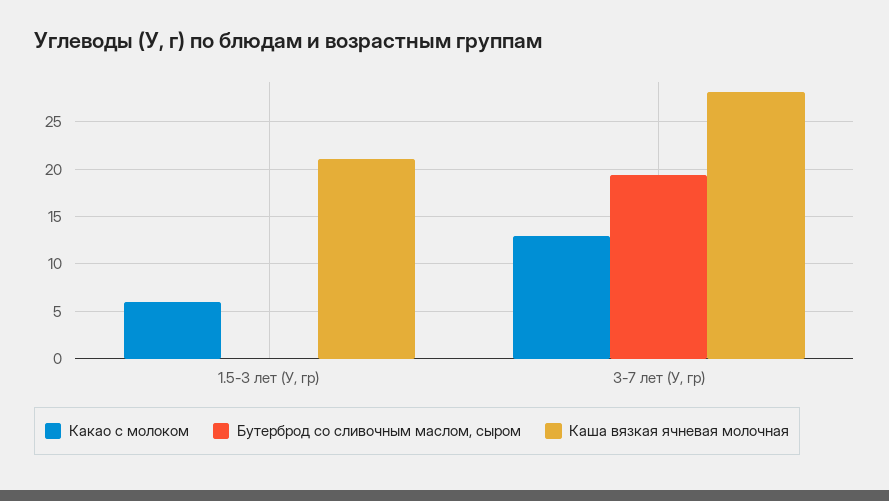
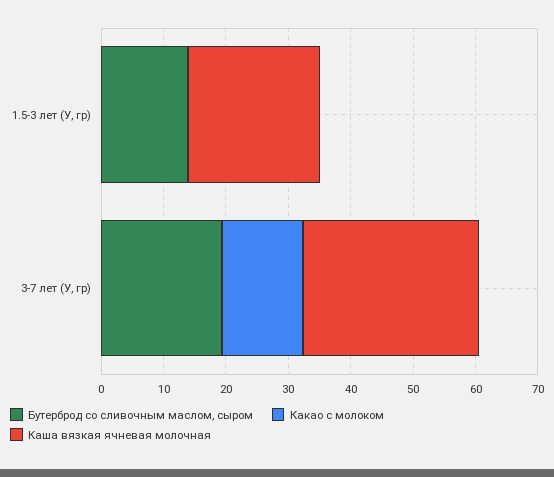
Какао с молоком, 1.5-3 лет (У, гр): 6 -> 0
Бутерброд со сливочным маслом, сыром, 1.5-3 лет (У, гр): 0 -> 14

